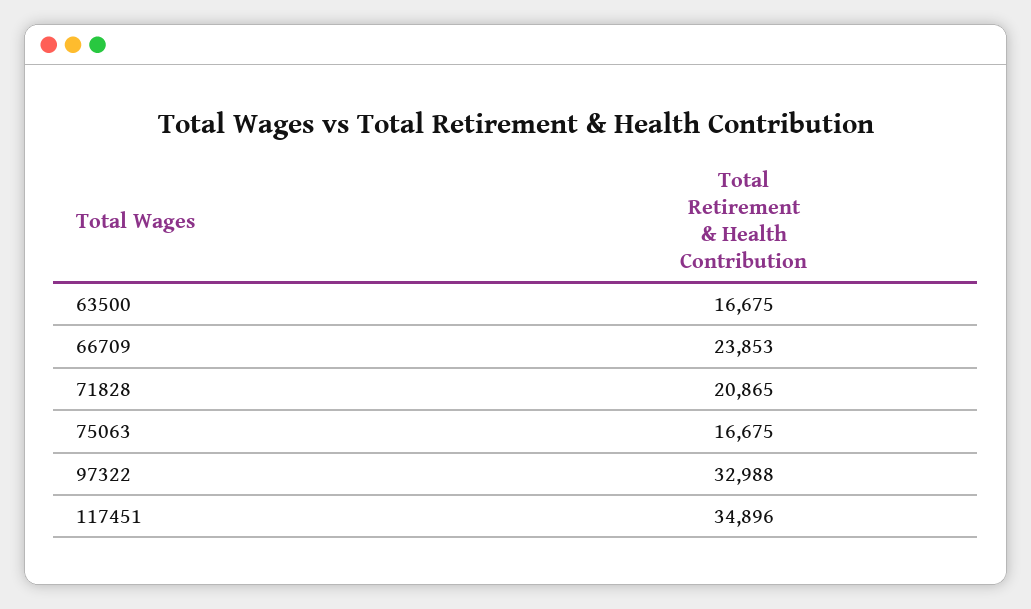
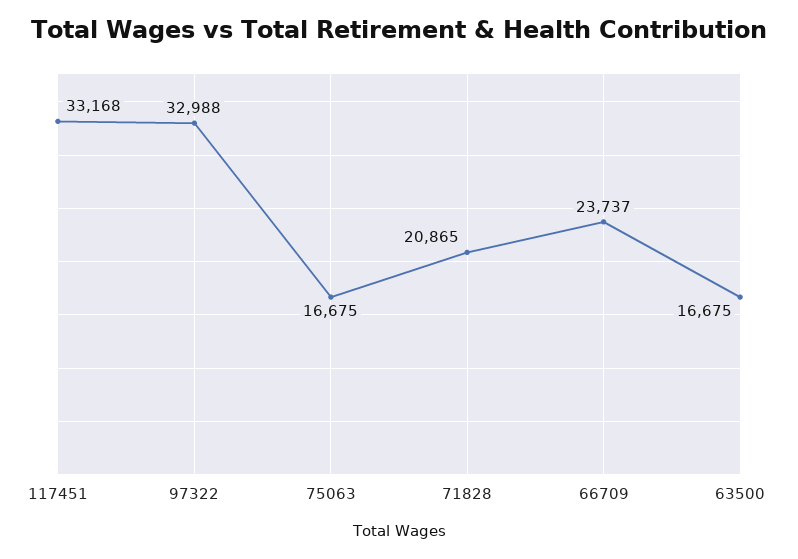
66709: 23853 -> 23737
117451: 34896 -> 33168

